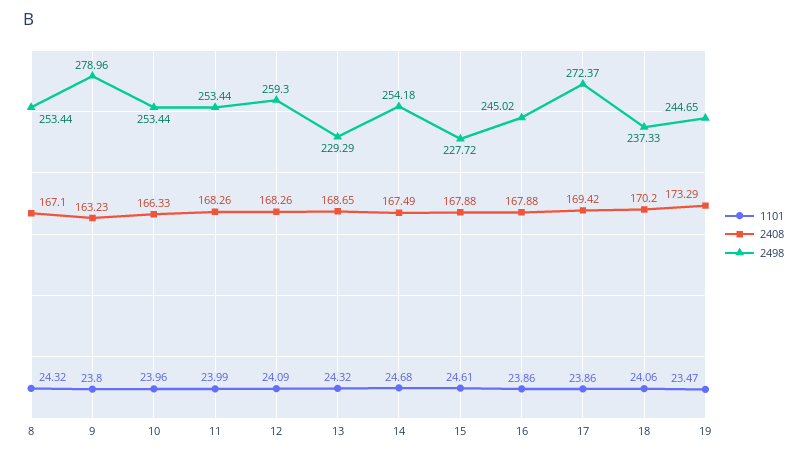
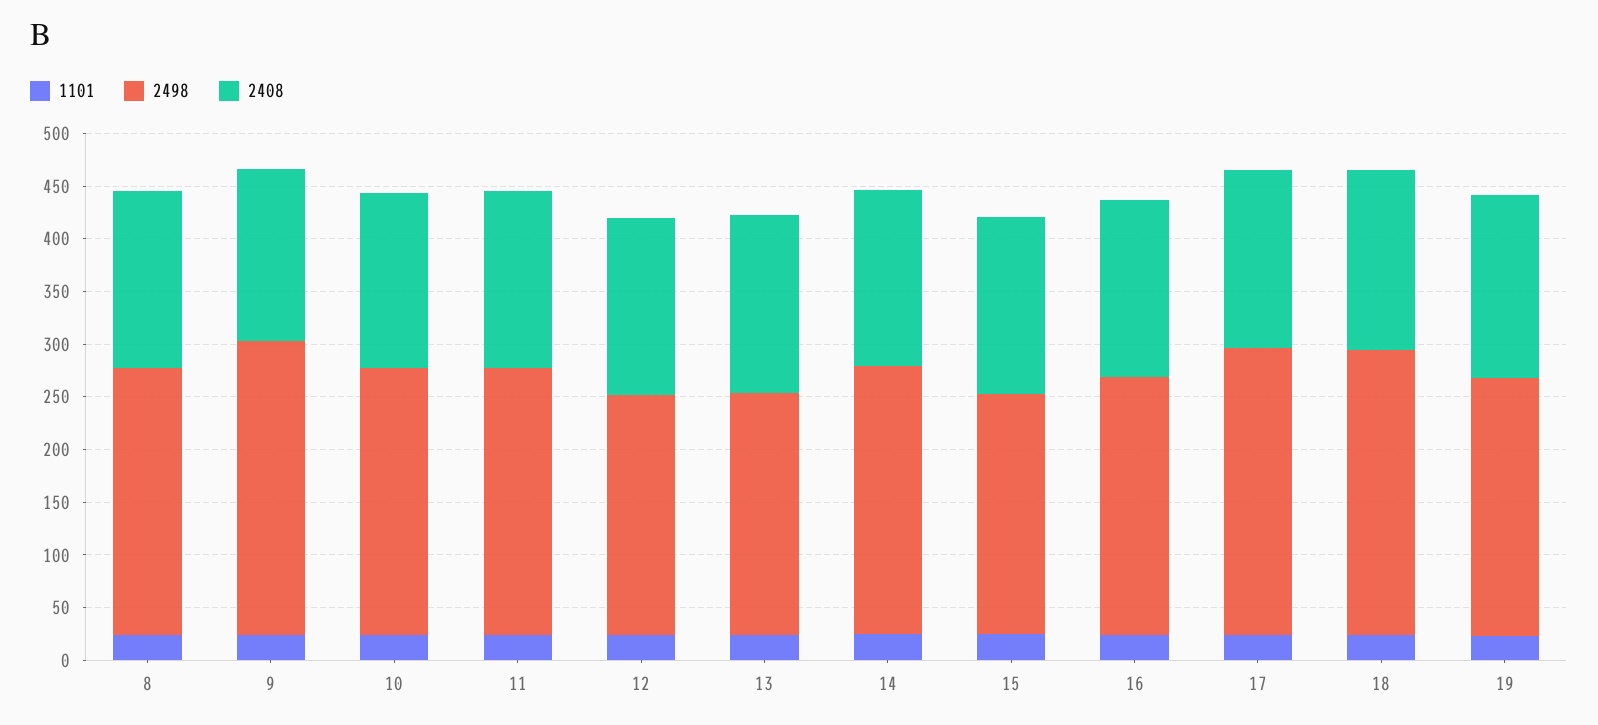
2498, 12: 259.3 -> 230
2498, 18: 237.33 -> 270

